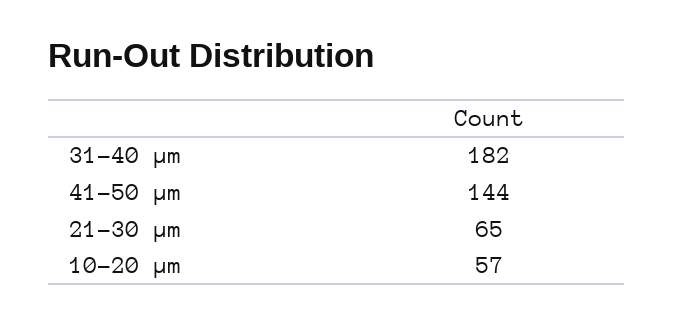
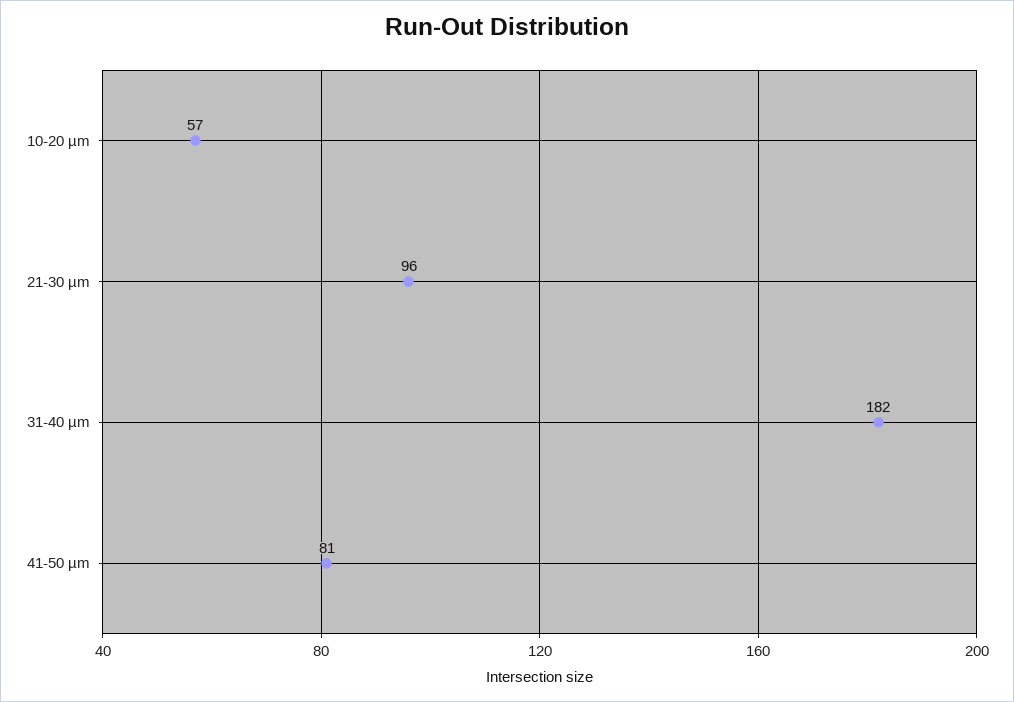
41-50 µm: 144 -> 81
21-30 µm: 65 -> 96

